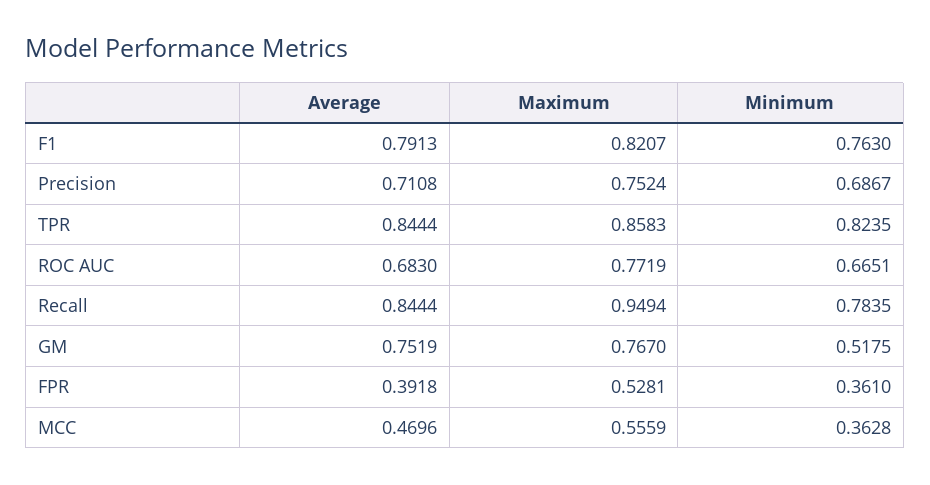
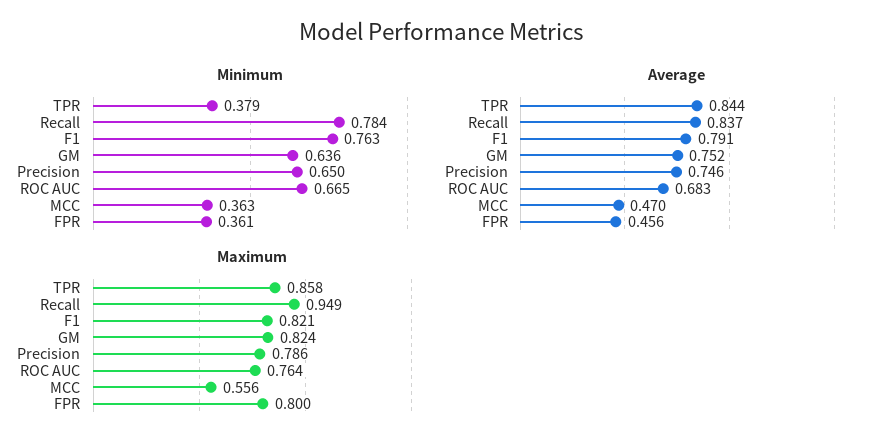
Average, Precision: 0.7108 -> 0.746
Maximum, Precision: 0.7524 -> 0.786
Minimum, Precision: 0.6867 -> 0.65
Minimum, TPR: 0.8235 -> 0.379
Maximum, ROC AUC: 0.7719 -> 0.764
Average, Recall: 0.8444 -> 0.837
Maximum, GM: 0.767 -> 0.824
Minimum, GM: 0.5175 -> 0.636
Average, FPR: 0.3918 -> 0.456
Maximum, FPR: 0.5281 -> 0.8

